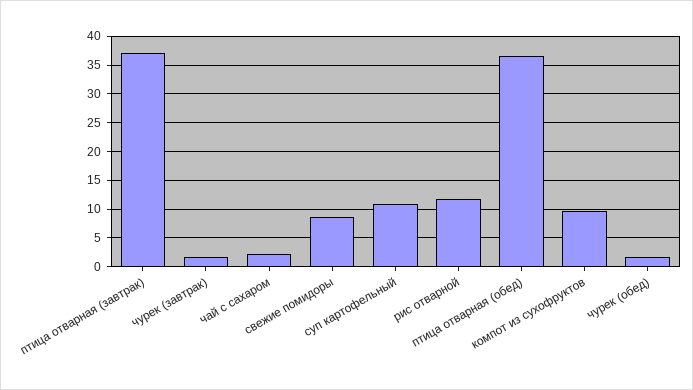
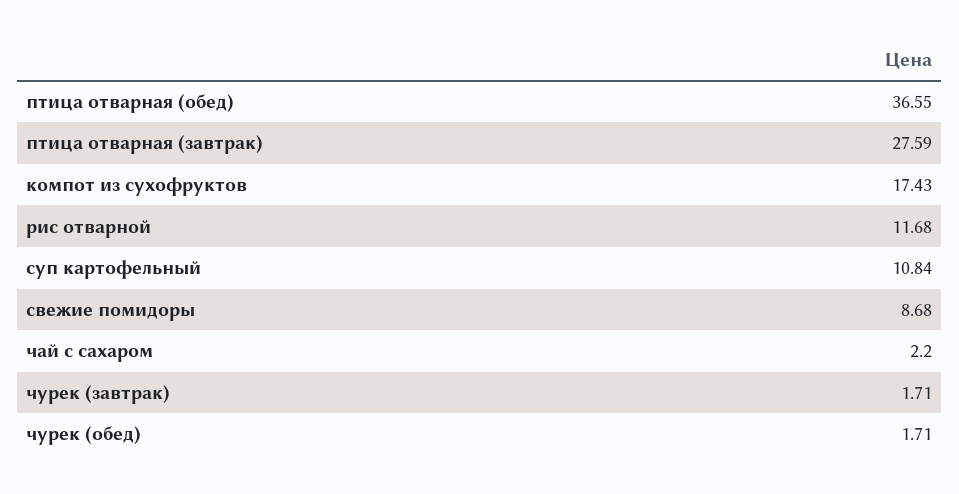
птица отварная (завтрак): 37.5 -> 27.59
компот из сухофруктов: 10 -> 17.43

